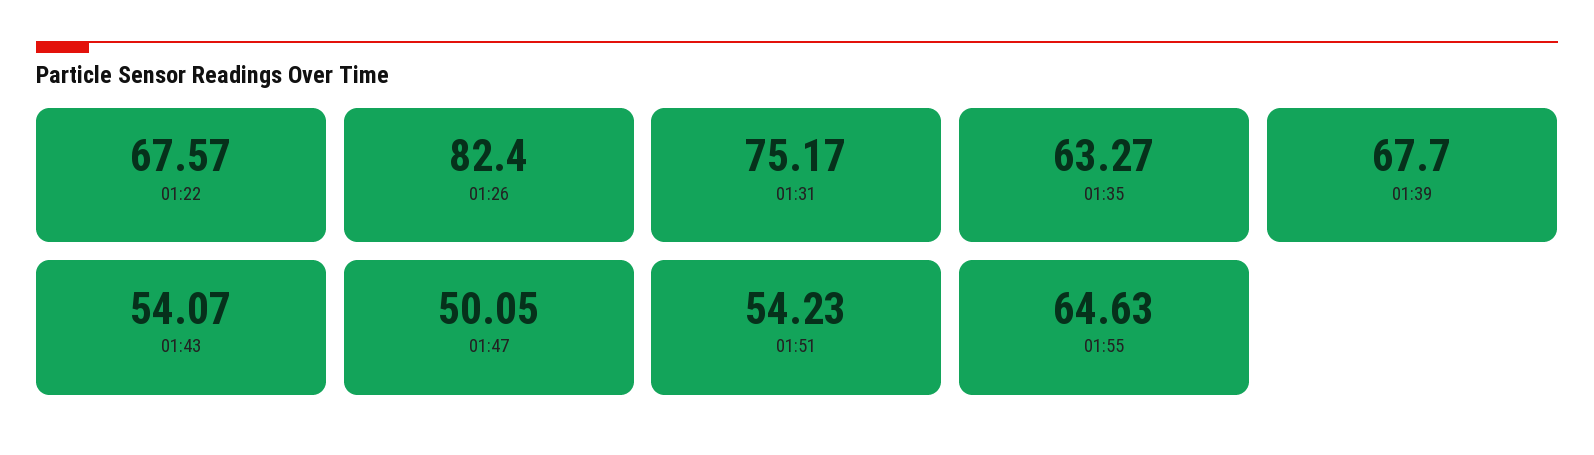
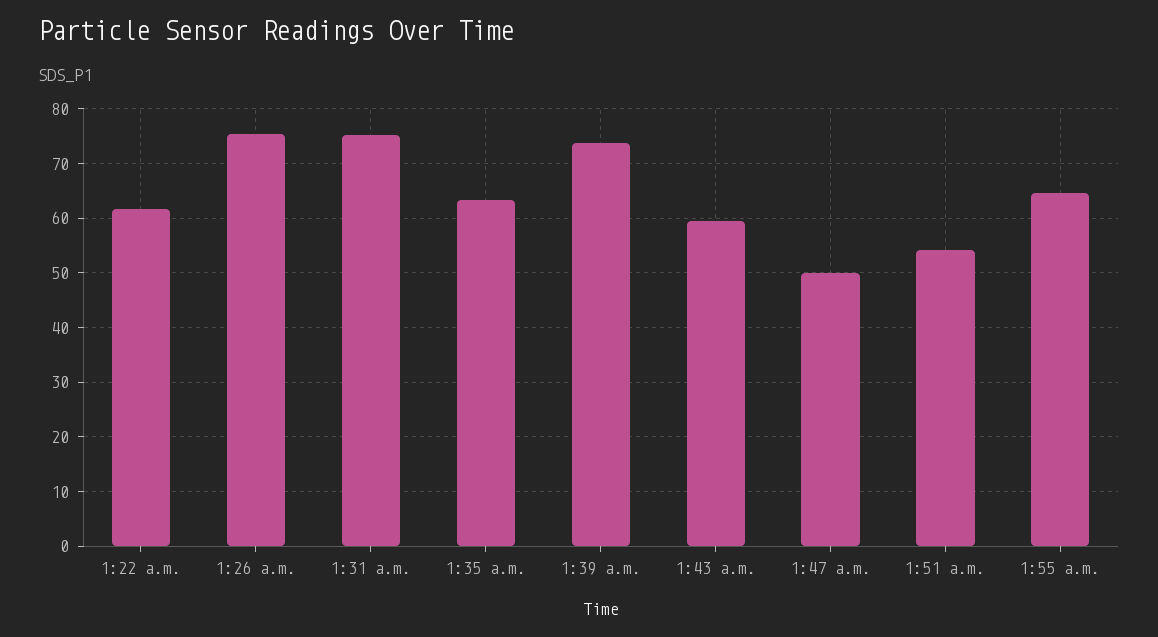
01:22: 67.57 -> 62
01:26: 82.4 -> 76
01:39: 67.7 -> 74
01:43: 54.07 -> 60

